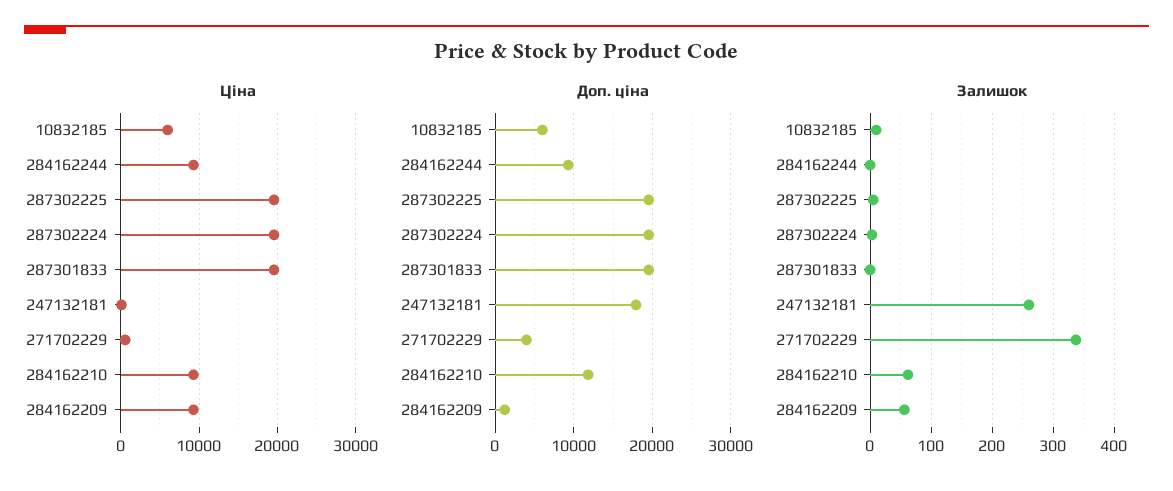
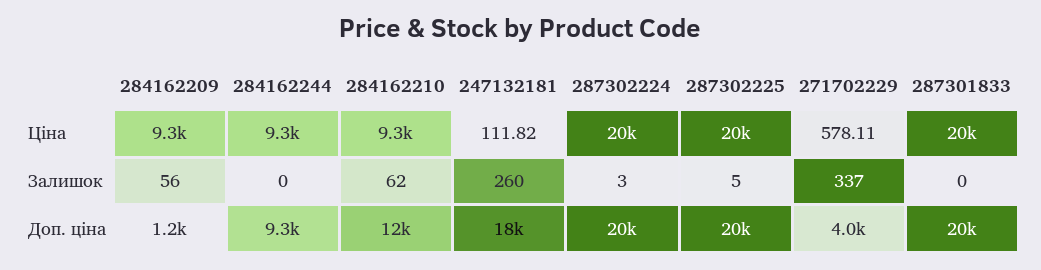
Ціна, 10832185: 6000 -> none
Доп. ціна, 10832185: 6000 -> none
Залишок, 10832185: 10 -> none

